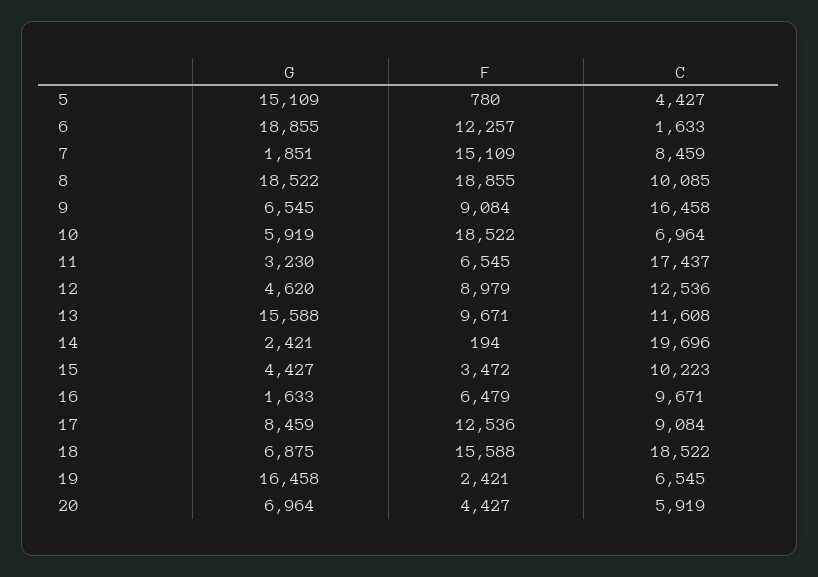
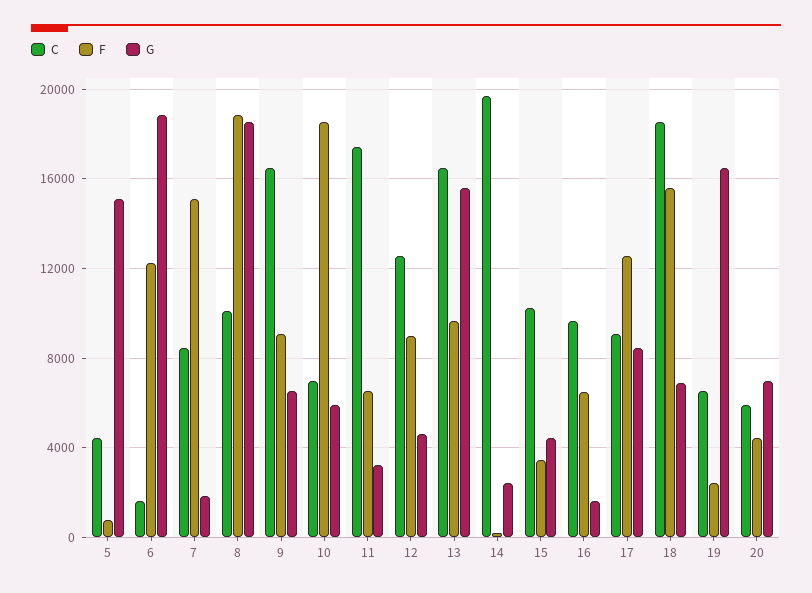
C, 13: 11608 -> 16500

